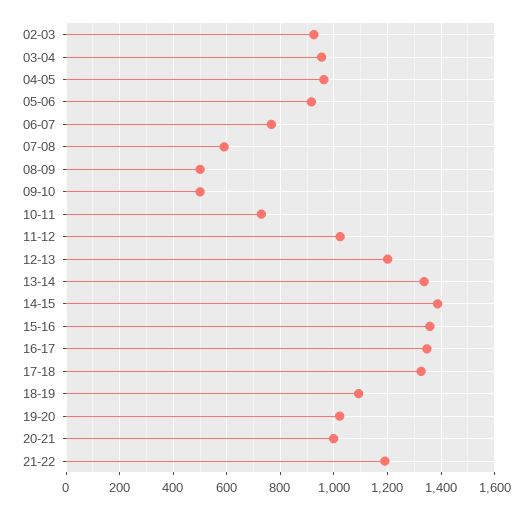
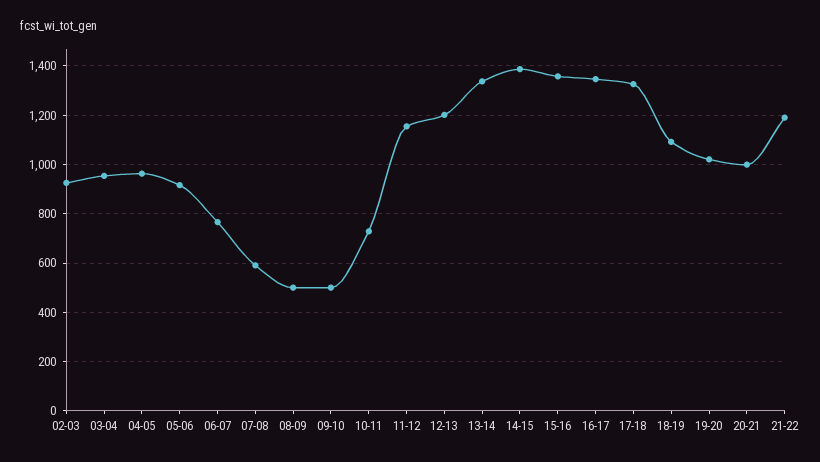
11-12: 1025 -> 1150

